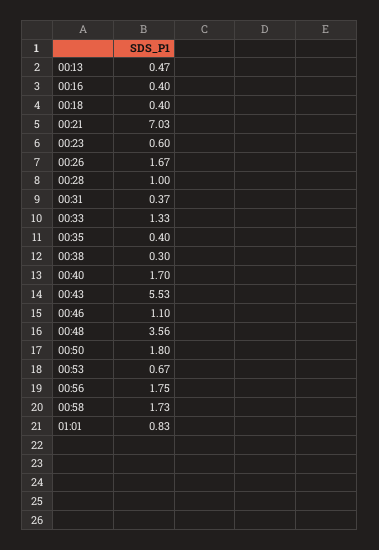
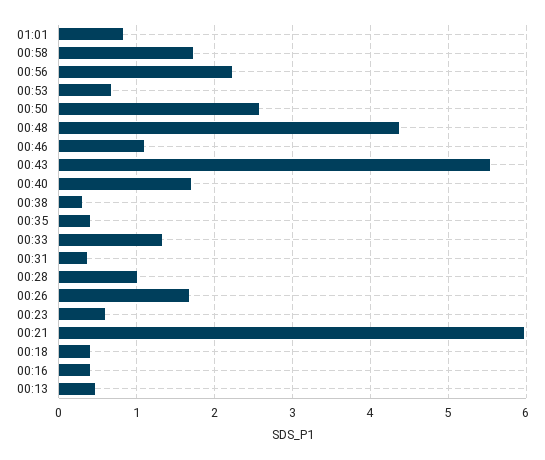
00:21: 7.03 -> 6
00:48: 3.56 -> 4.4
00:50: 1.8 -> 2.6
00:56: 1.75 -> 2.2

